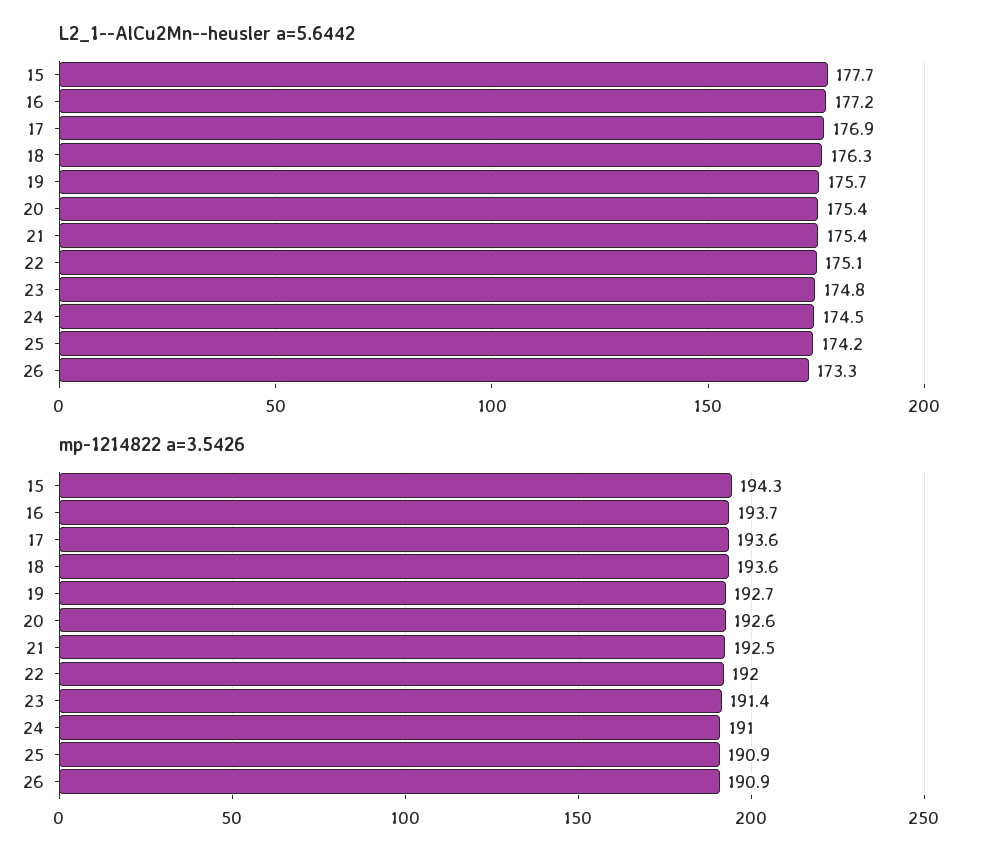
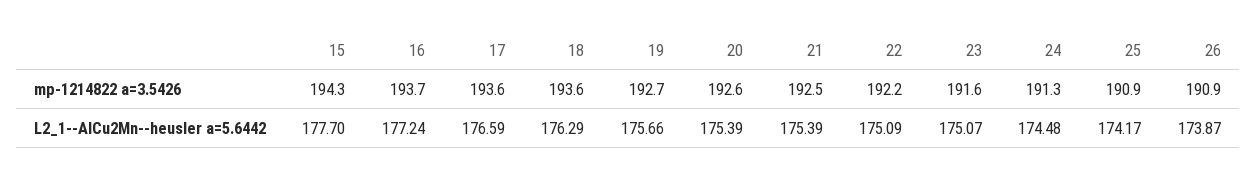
L2_1--AlCu2Mn--heusler a=5.6442, 17: 176.9 -> 176.59
L2_1--AlCu2Mn--heusler a=5.6442, 23: 174.8 -> 175.07
L2_1--AlCu2Mn--heusler a=5.6442, 26: 173.3 -> 173.87
mp-1214822 a=3.5426, 22: 192 -> 192.2
mp-1214822 a=3.5426, 23: 191.4 -> 191.6
mp-1214822 a=3.5426, 24: 191 -> 191.3

